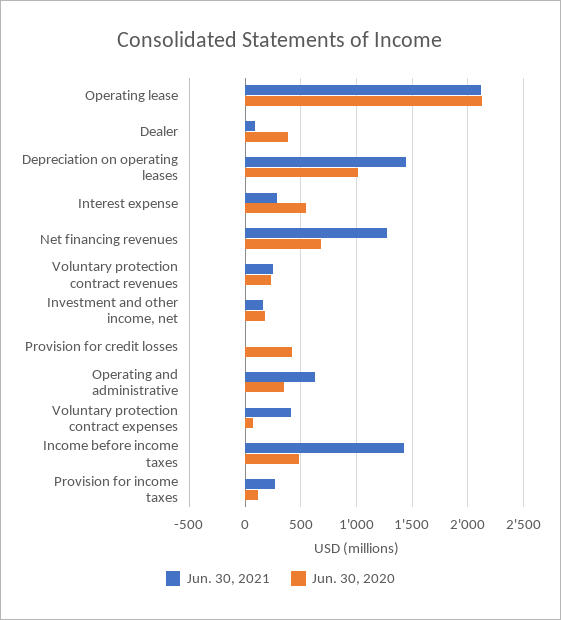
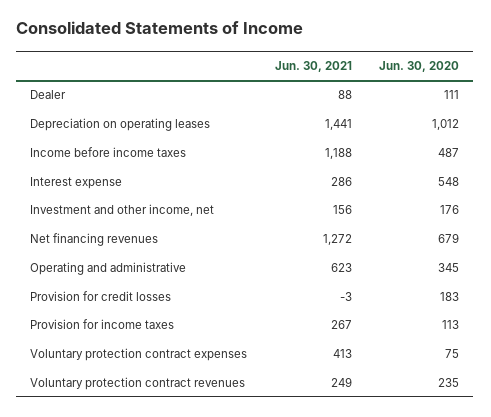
Jun. 30, 2021, Operating lease: 2100 -> none
Jun. 30, 2020, Operating lease: 2100 -> none
Jun. 30, 2020, Dealer: 400 -> 111
Jun. 30, 2020, Provision for credit losses: 400 -> 183
Jun. 30, 2021, Income before income taxes: 1400 -> 1188

